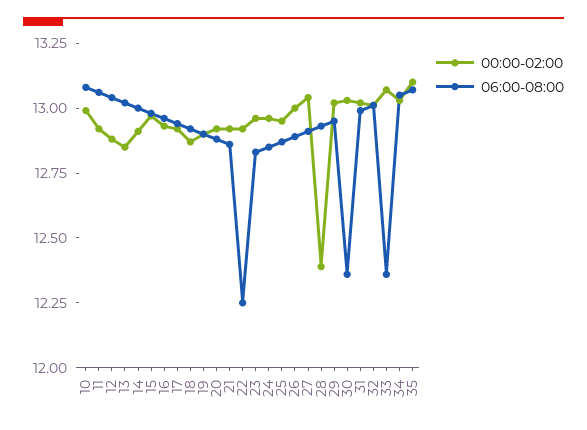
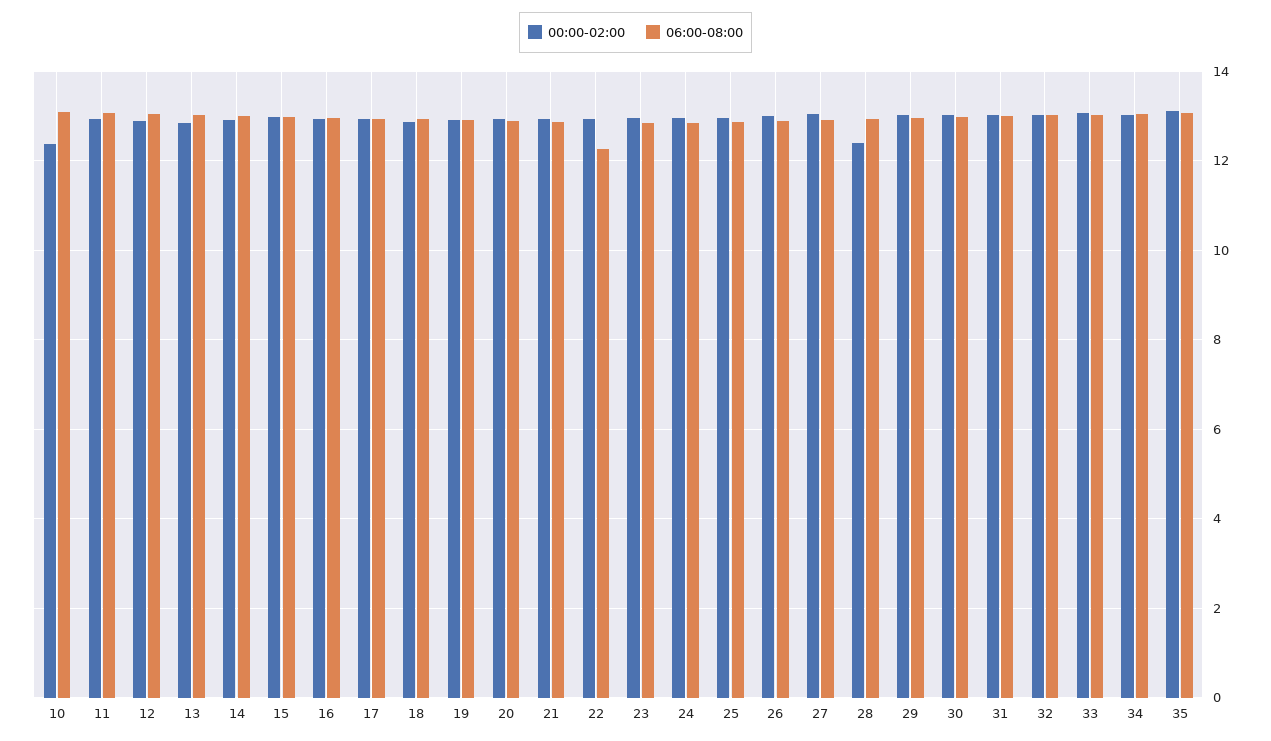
00:00-02:00, 10: 13 -> 12.4
06:00-08:00, 30: 12.35 -> 13
06:00-08:00, 33: 12.35 -> 13

